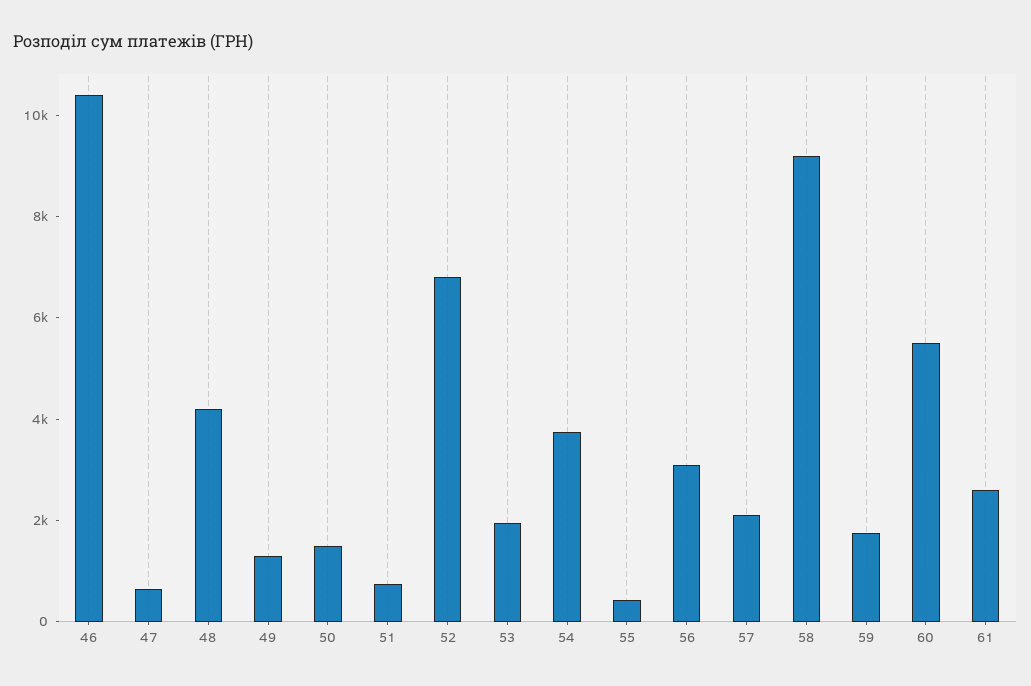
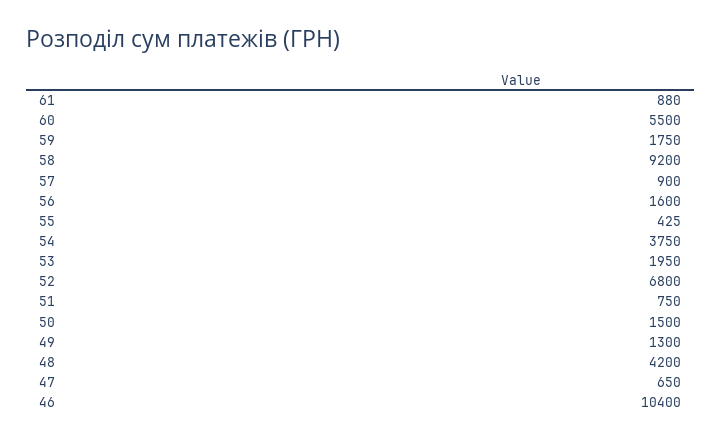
56: 3000 -> 1600
57: 2000 -> 900
61: 2500 -> 880

